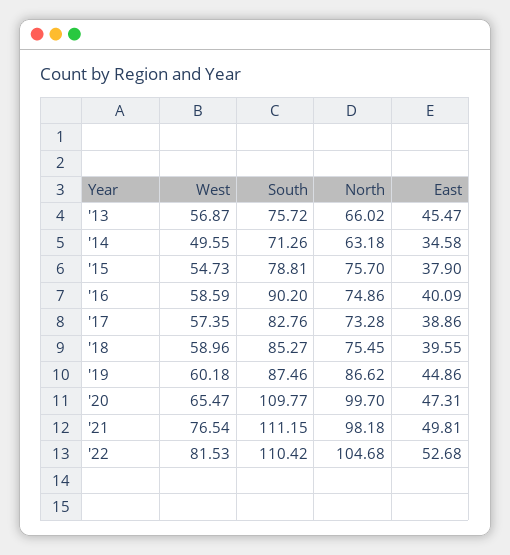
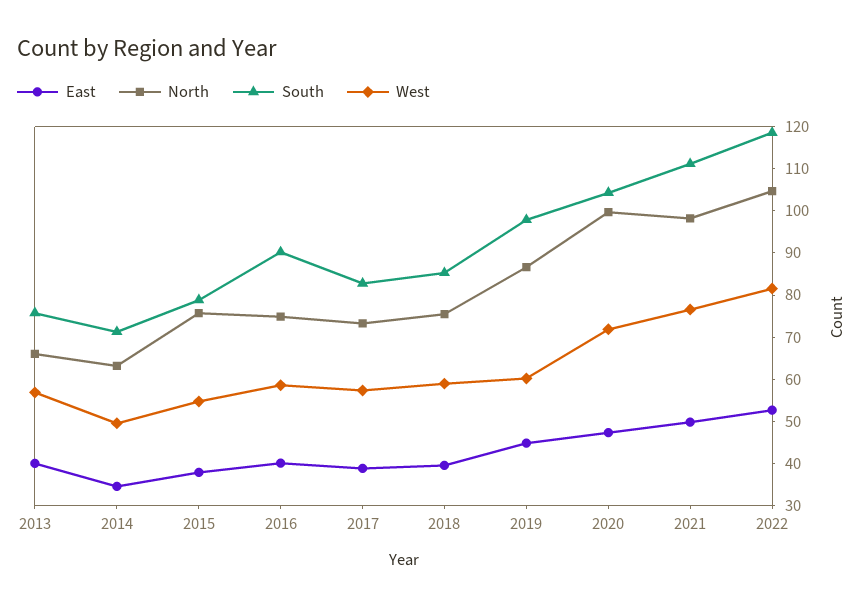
East, '13: 45.47 -> 40
South, '19: 87.46 -> 98
West, '20: 65.47 -> 72
South, '20: 109.77 -> 104
South, '22: 110.42 -> 118

